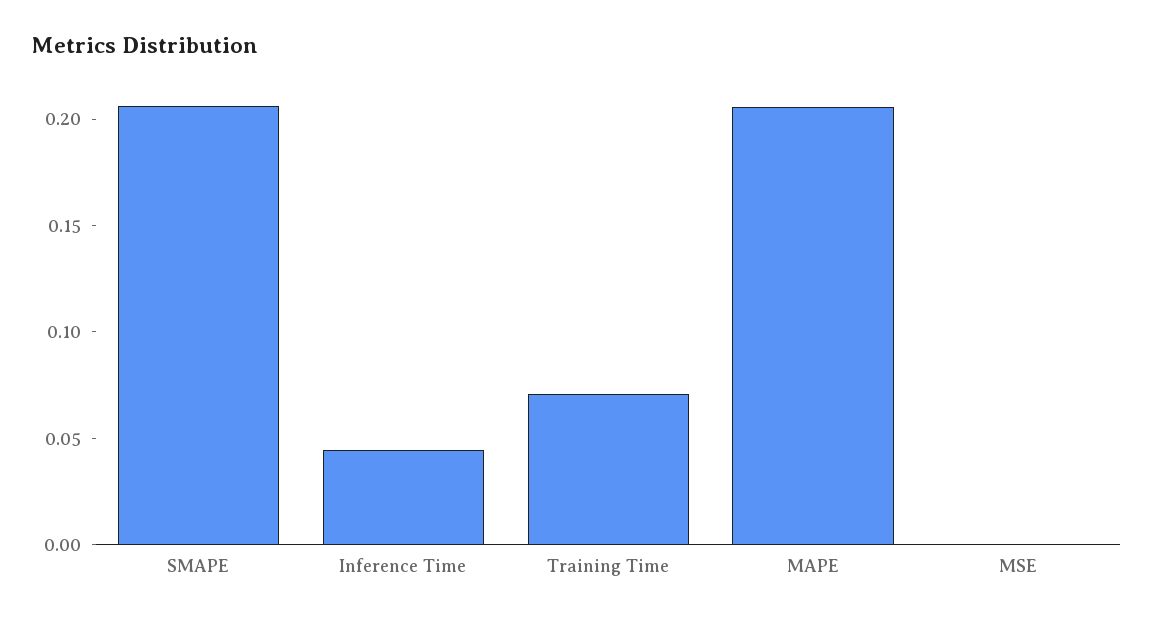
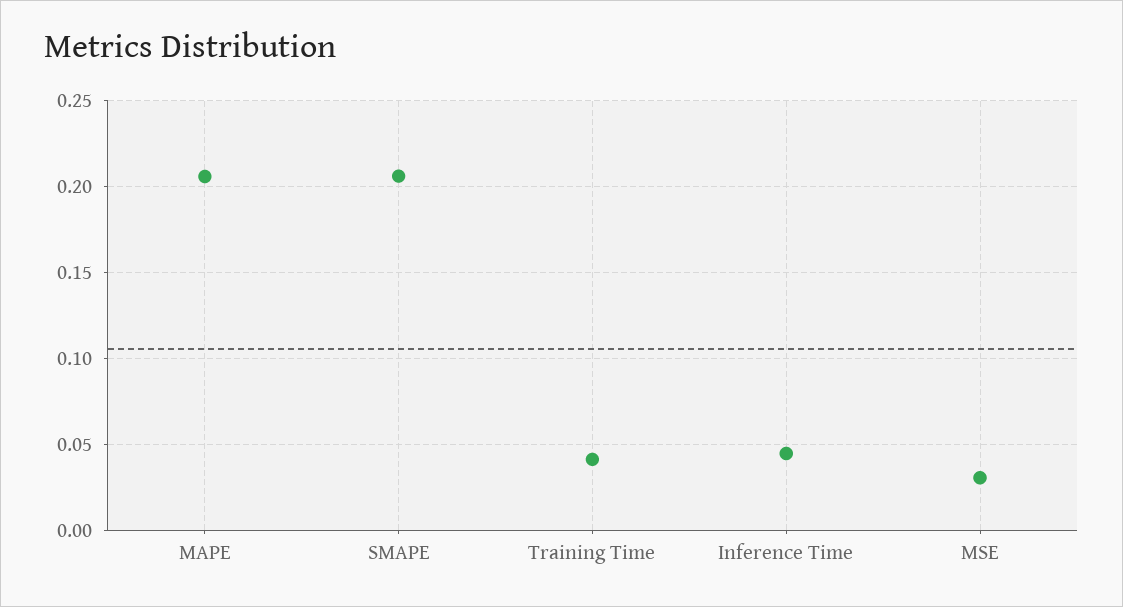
Training Time: 0.07 -> 0.04
MSE: 0 -> 0.03

